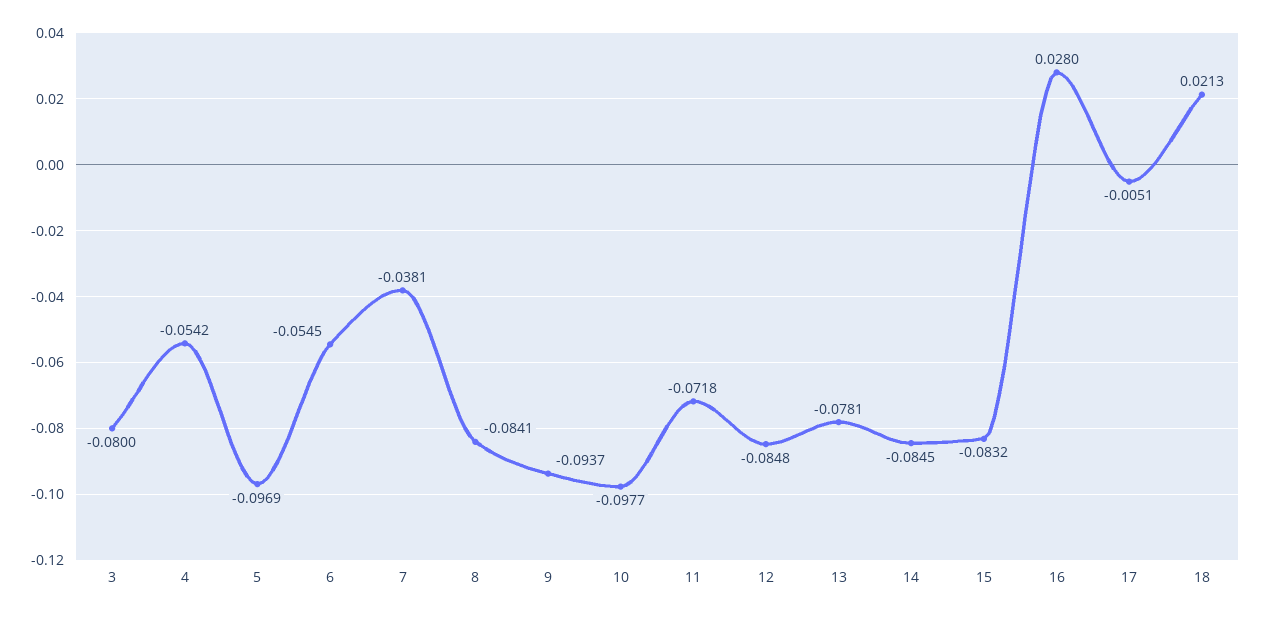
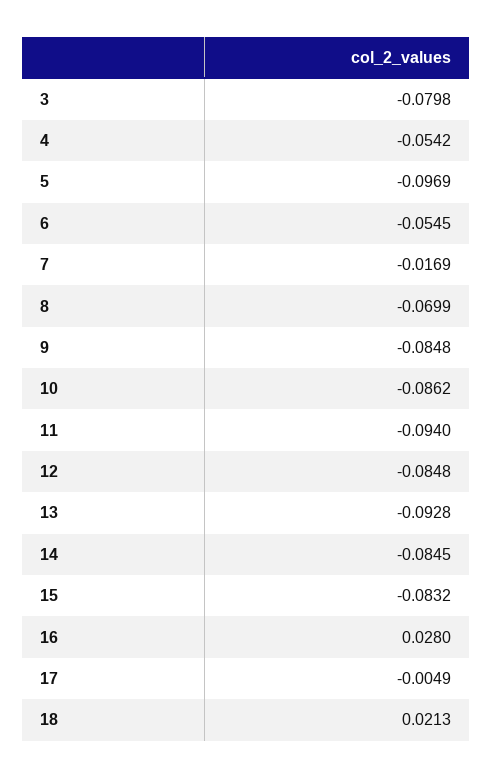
3: -0.08 -> -0.0798
7: -0.0381 -> -0.0169
8: -0.0841 -> -0.0699
9: -0.0937 -> -0.0848
10: -0.0977 -> -0.0862
11: -0.0718 -> -0.094
13: -0.0781 -> -0.0928
17: -0.0051 -> -0.0049

